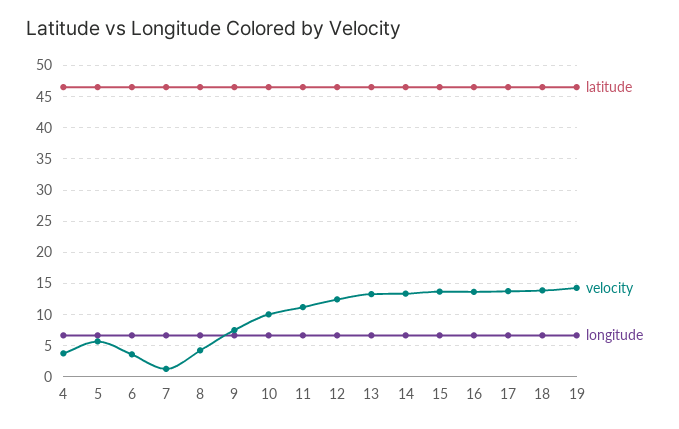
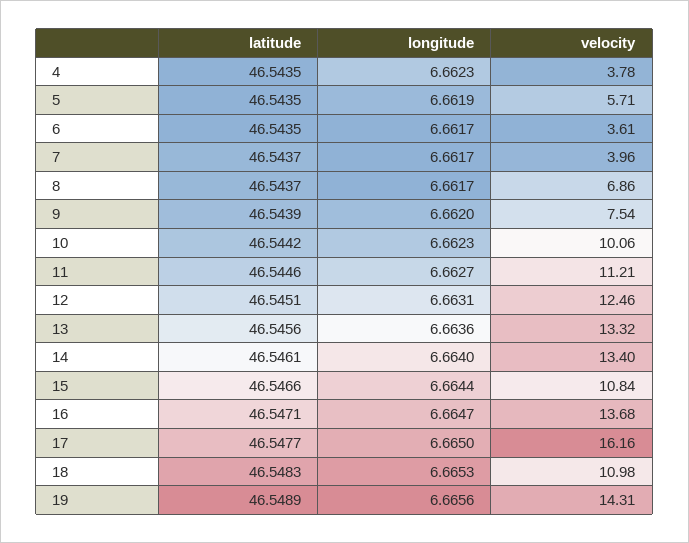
velocity, 7: 1 -> 3.96
velocity, 8: 4 -> 6.86
velocity, 15: 14 -> 10.84
velocity, 17: 14 -> 16.16
velocity, 18: 14 -> 10.98

